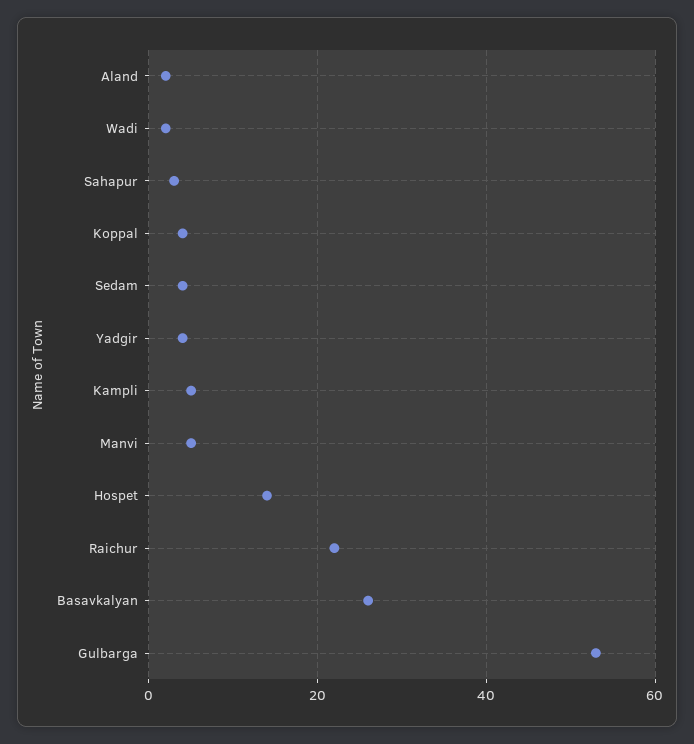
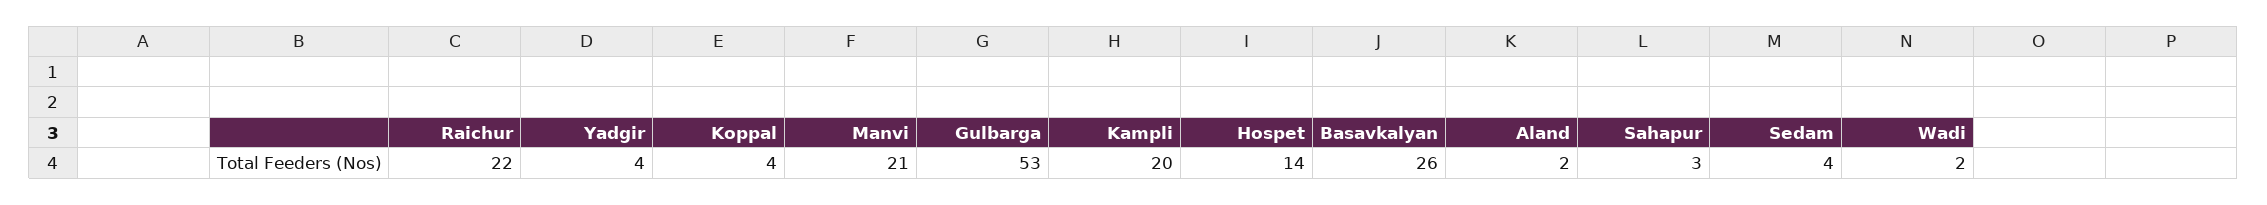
Kampli: 5 -> 20
Manvi: 5 -> 21

